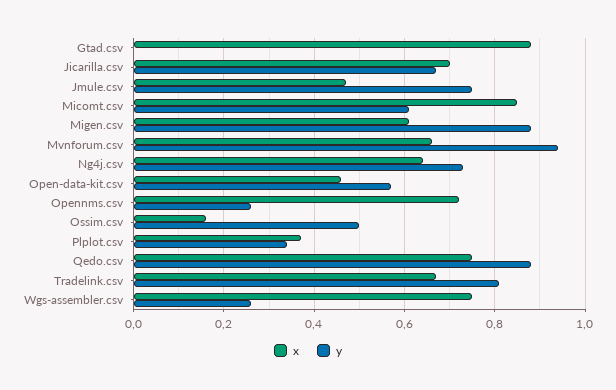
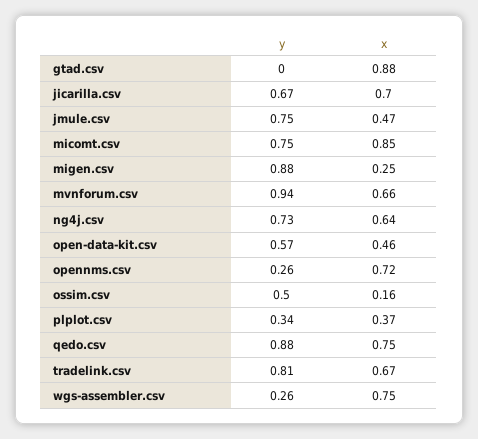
y, Micomt.csv: 0.6 -> 0.75
x, Migen.csv: 0.6 -> 0.25

